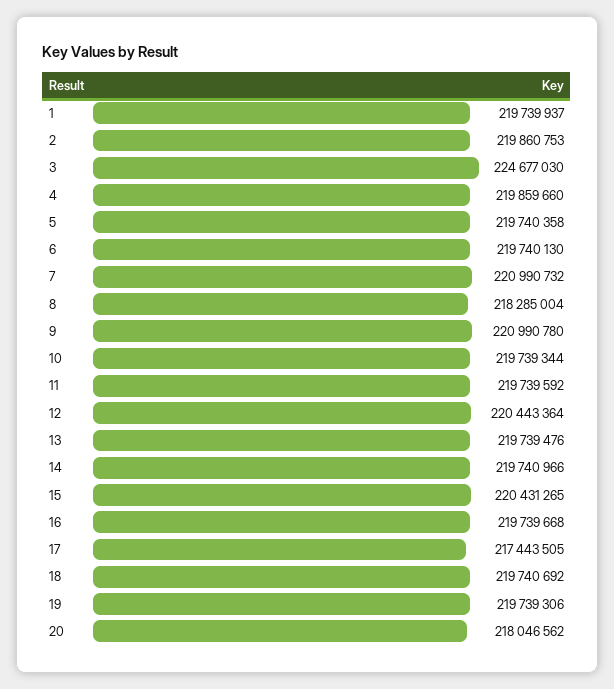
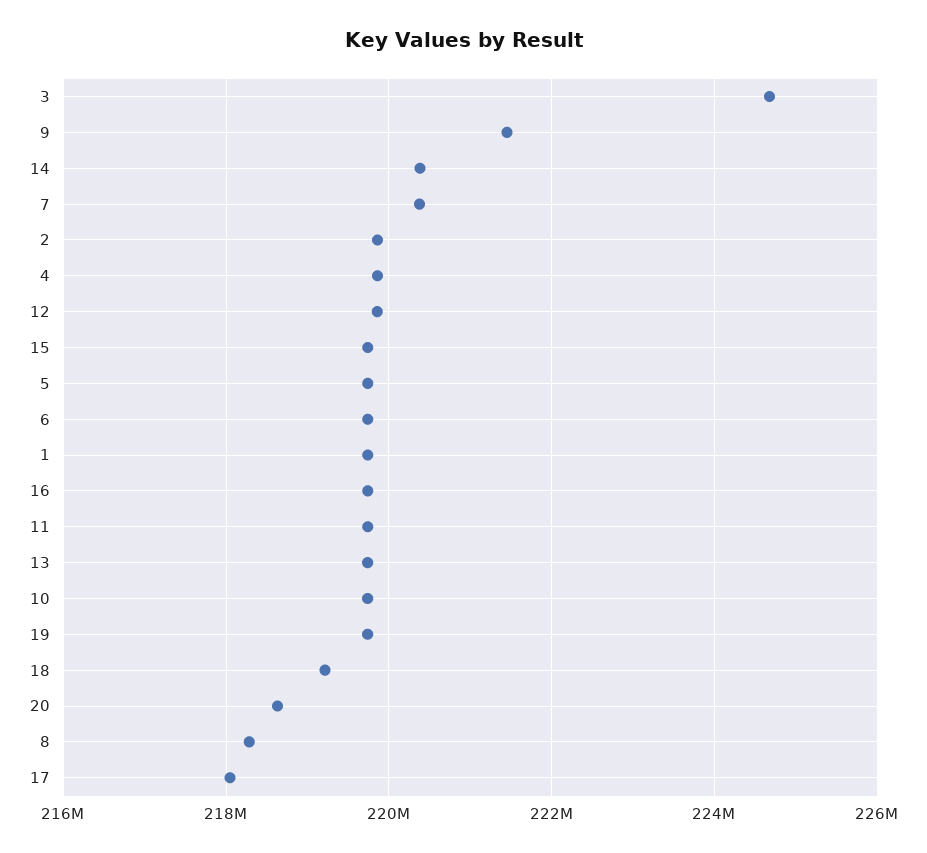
7: 220990732 -> 220400000
9: 220990780 -> 221400000
12: 220443364 -> 219800000
14: 219740966 -> 220400000
15: 220431265 -> 219800000
17: 217443505 -> 218000000
18: 219740692 -> 219200000
20: 218046562 -> 218600000

